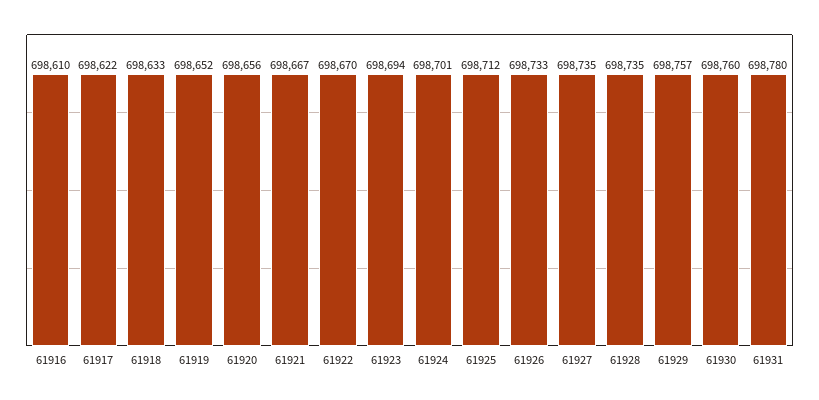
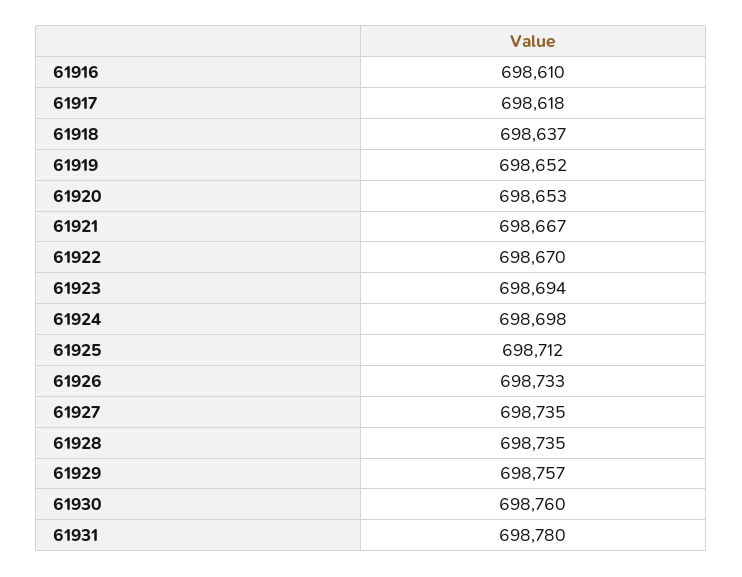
61917: 698622 -> 698618
61918: 698633 -> 698637
61920: 698656 -> 698653
61924: 698701 -> 698698

